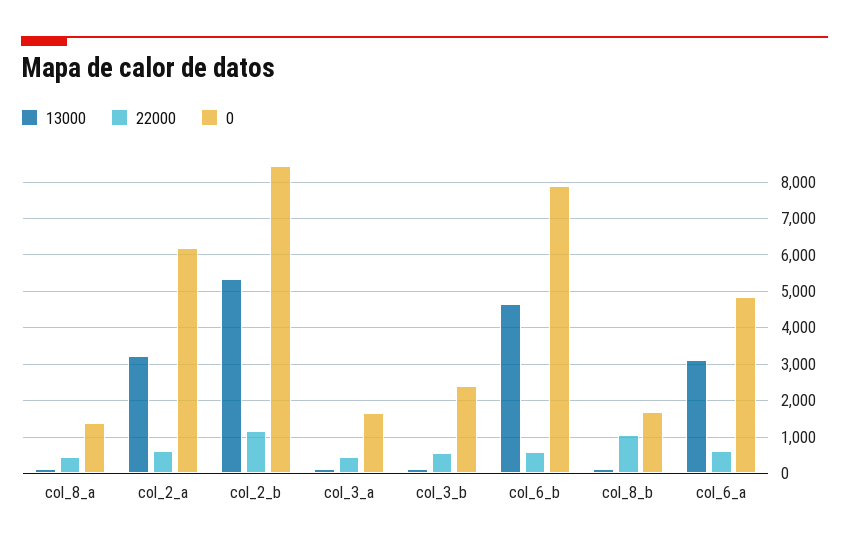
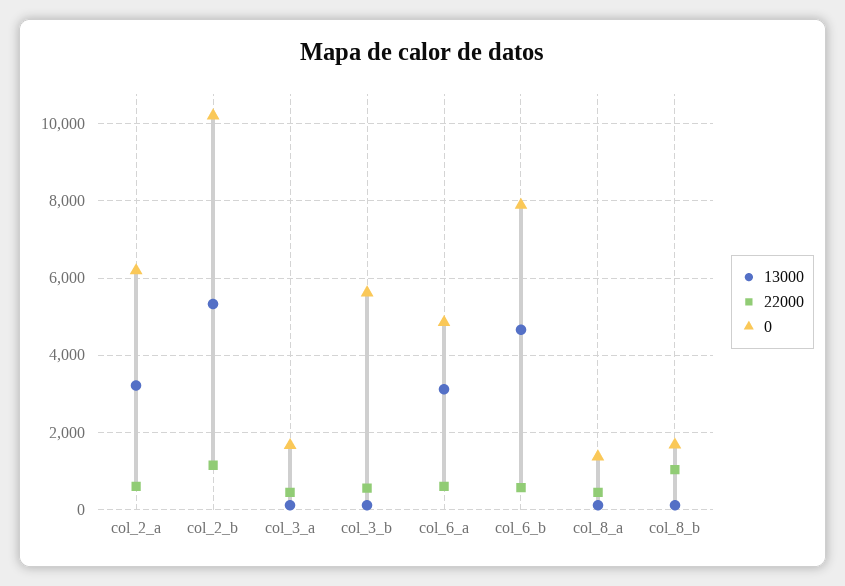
0, col_2_b: 8400 -> 10200
0, col_3_b: 2400 -> 5600

